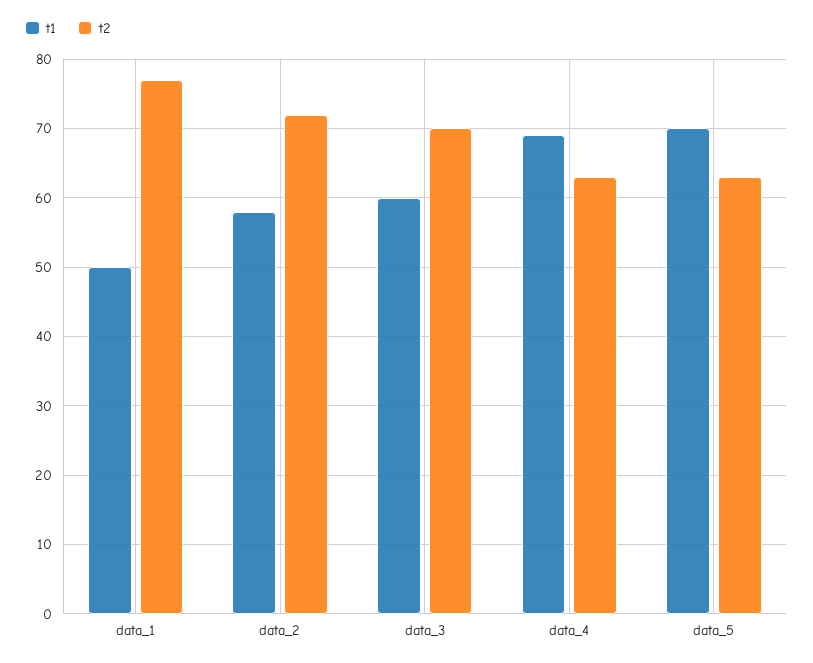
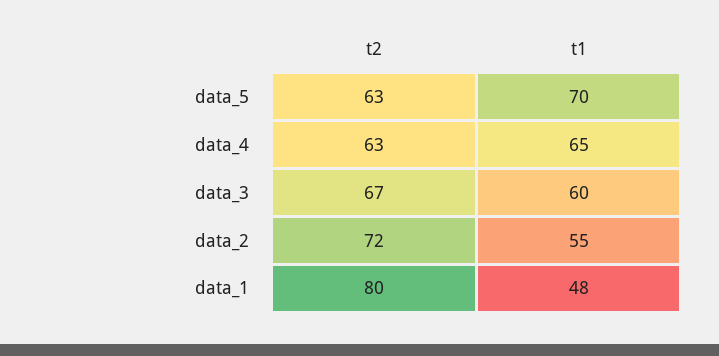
t1, data_1: 50 -> 48
t2, data_1: 77 -> 80
t1, data_2: 58 -> 55
t2, data_3: 70 -> 67
t1, data_4: 69 -> 65

